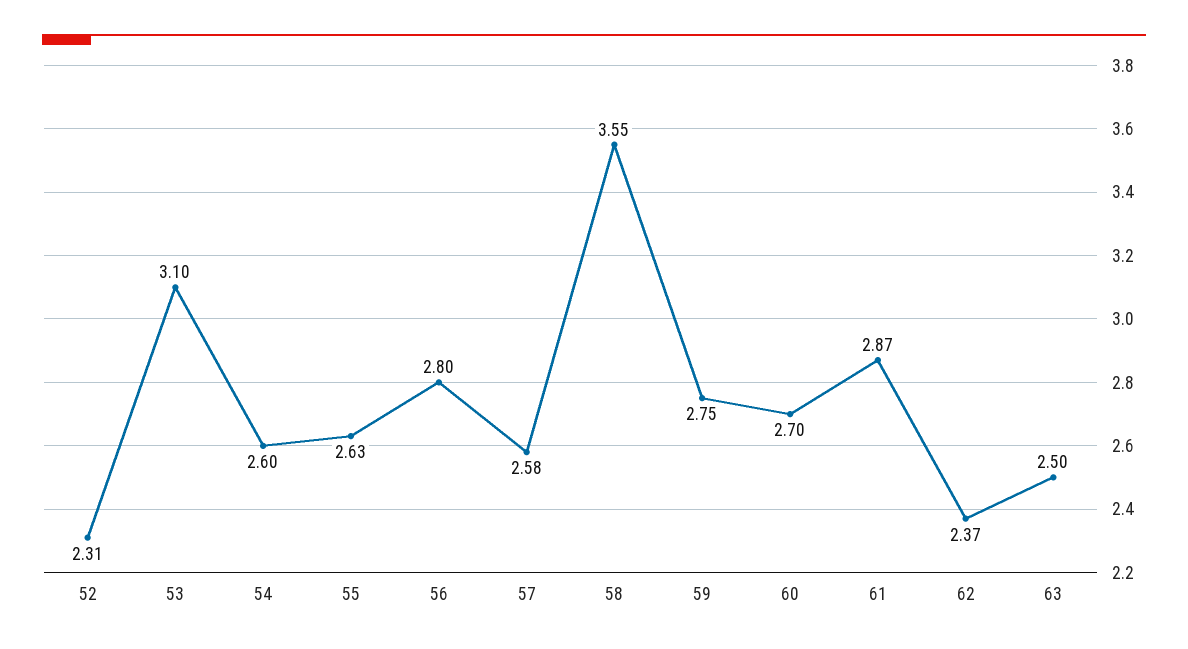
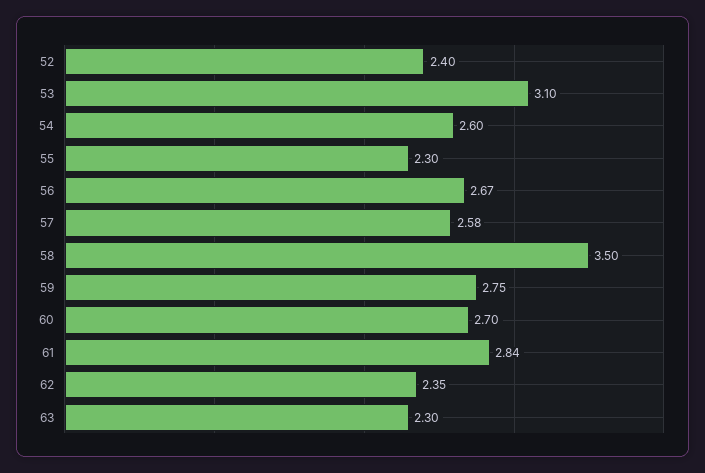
52: 2.31 -> 2.4
55: 2.63 -> 2.3
56: 2.8 -> 2.67
58: 3.55 -> 3.5
61: 2.87 -> 2.84
62: 2.37 -> 2.35
63: 2.5 -> 2.3

